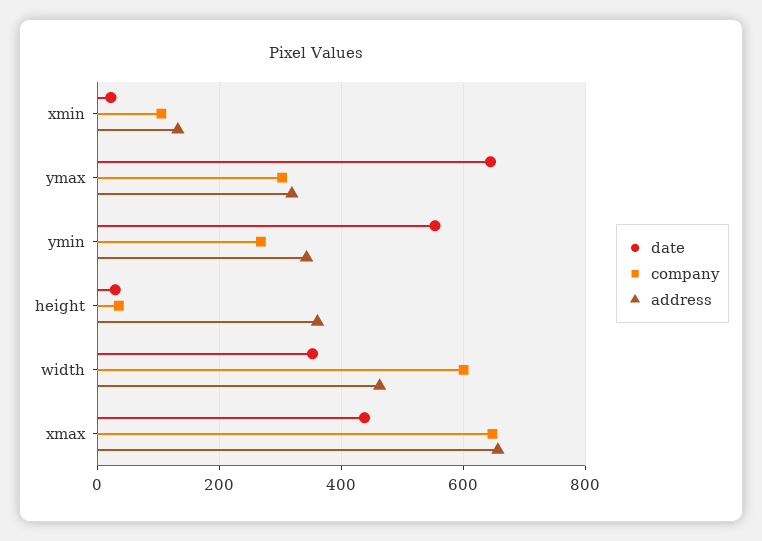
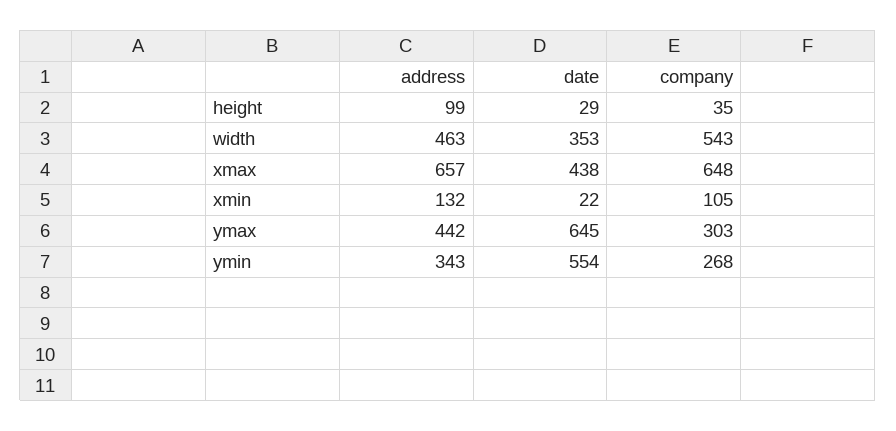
address, ymax: 320 -> 442
address, height: 360 -> 99
company, width: 600 -> 543

